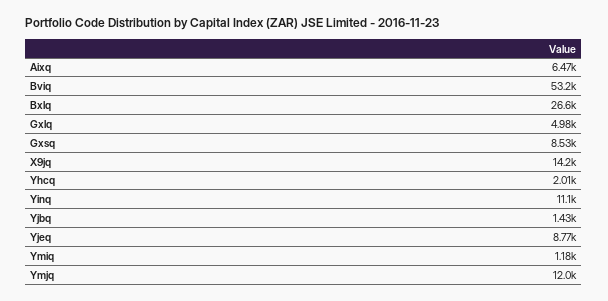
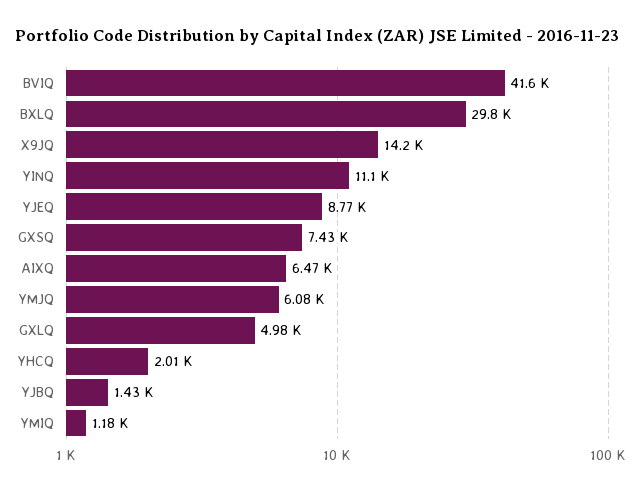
Bviq: 53200 -> 41600
Bxlq: 26600 -> 29800
Gxsq: 8530 -> 7430
Ymjq: 12000 -> 6080

